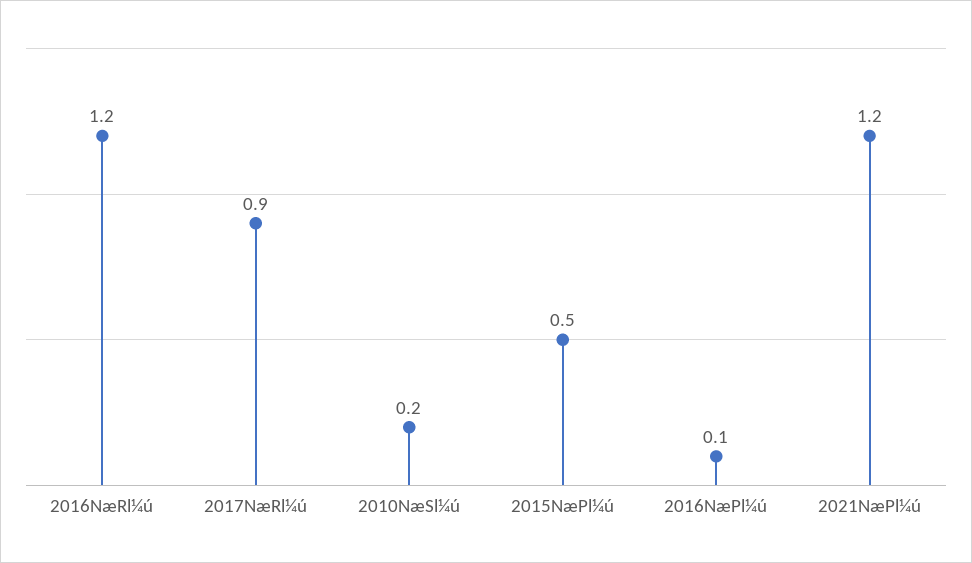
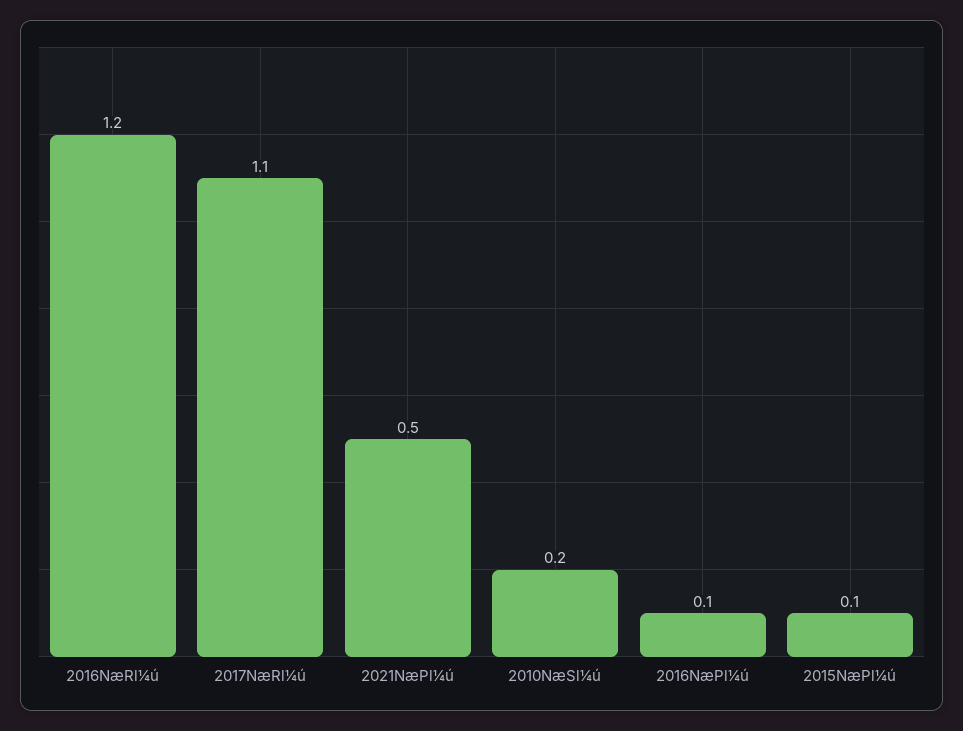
2017NæRl¼ú: 0.9 -> 1.1
2015NæPl¼ú: 0.5 -> 0.1
2021NæPl¼ú: 1.2 -> 0.5

